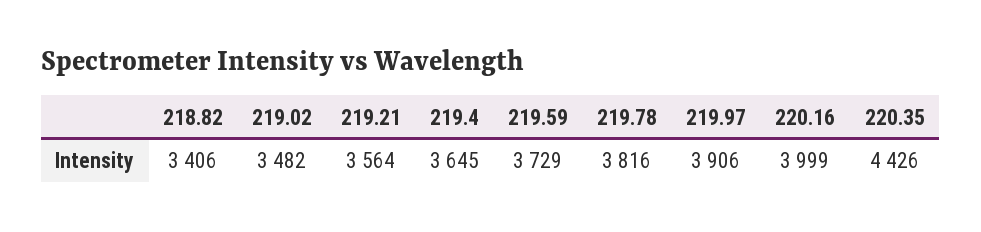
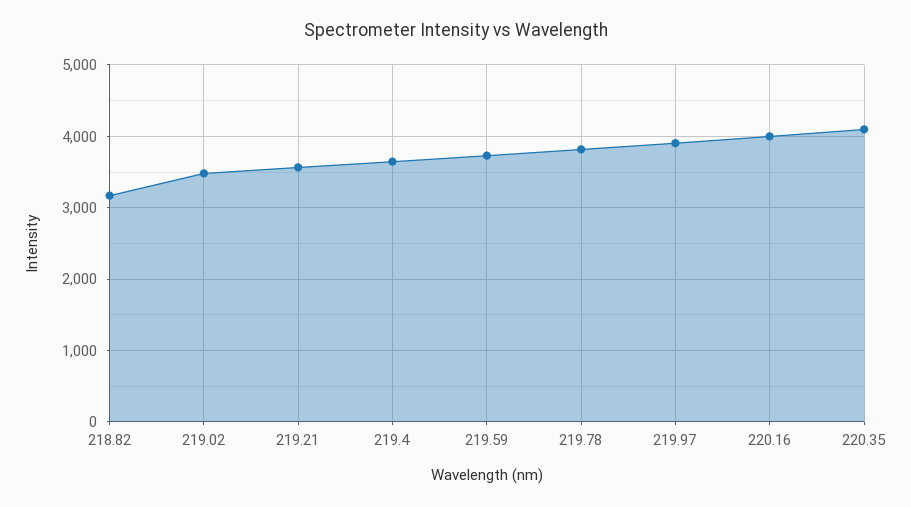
218.82: 3406 -> 3200
220.35: 4426 -> 4100

